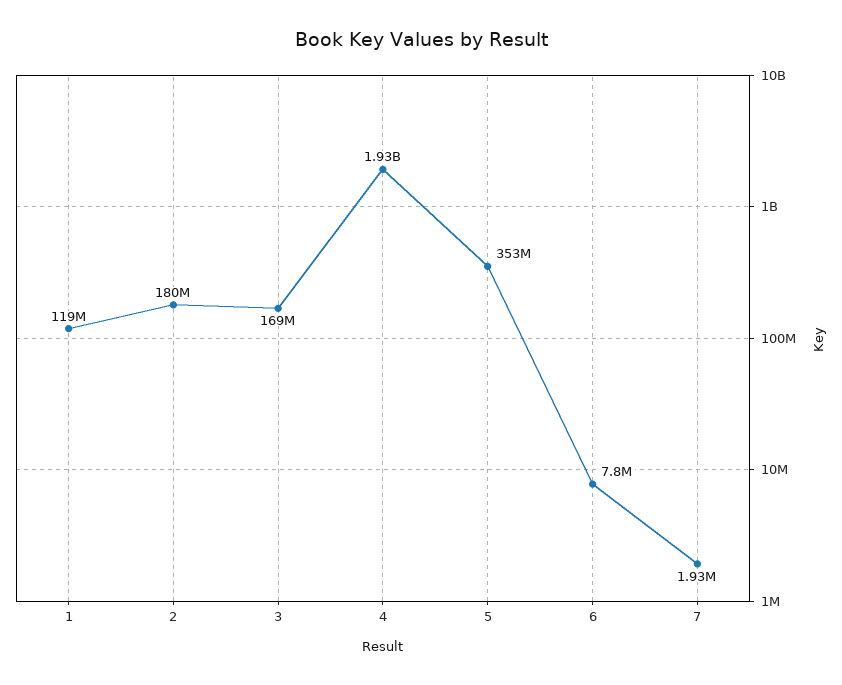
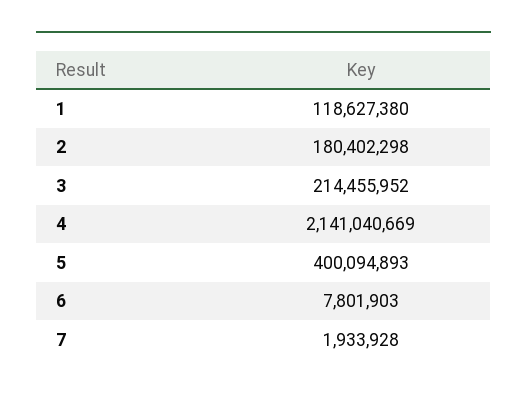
3: 169000000 -> 214455952
4: 1930000000 -> 2141040669
5: 353000000 -> 400094893

